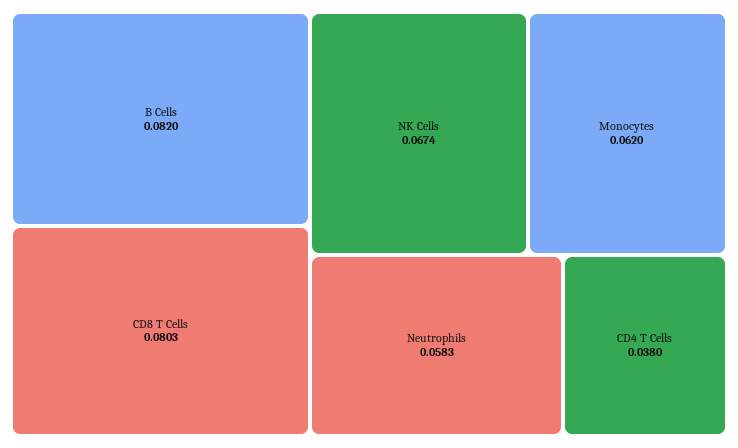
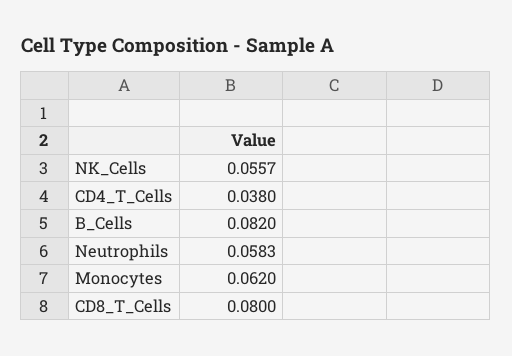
CD8 T Cells: 0.0803 -> 0.08
NK Cells: 0.0674 -> 0.0557

